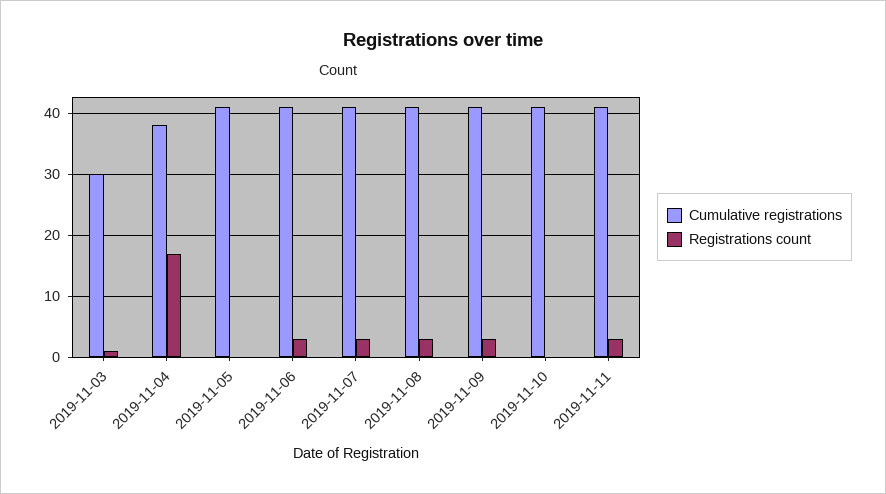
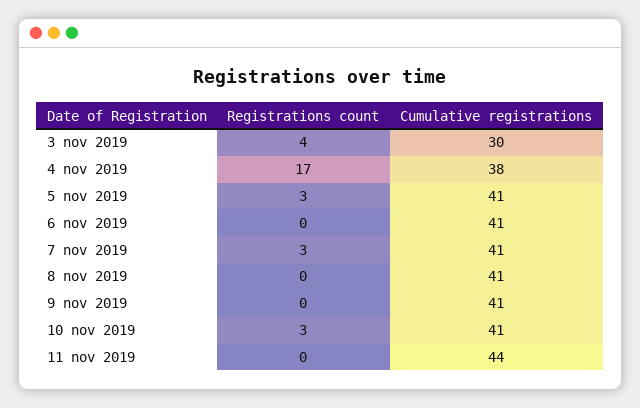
Registrations count, 2019-11-03: 1 -> 4
Registrations count, 2019-11-05: 0 -> 3
Registrations count, 2019-11-06: 3 -> 0
Registrations count, 2019-11-08: 3 -> 0
Registrations count, 2019-11-09: 3 -> 0
Registrations count, 2019-11-10: 0 -> 3
Cumulative registrations, 2019-11-11: 41 -> 44
Registrations count, 2019-11-11: 3 -> 0

